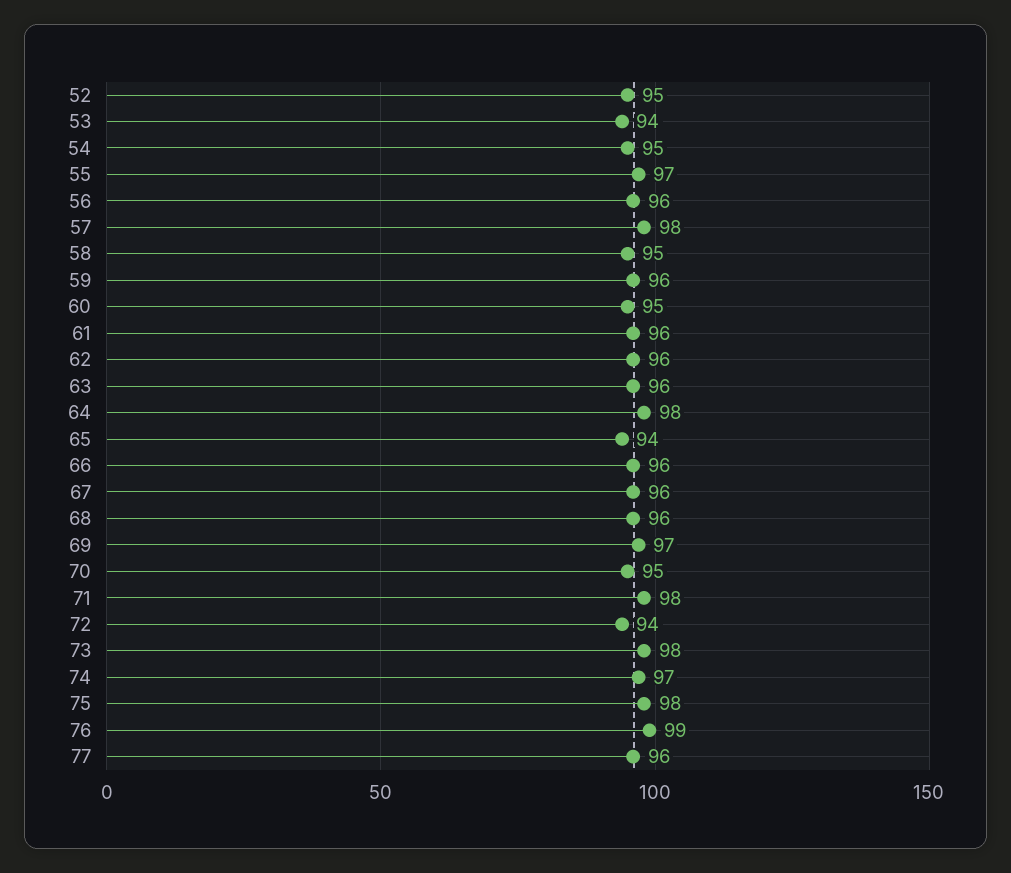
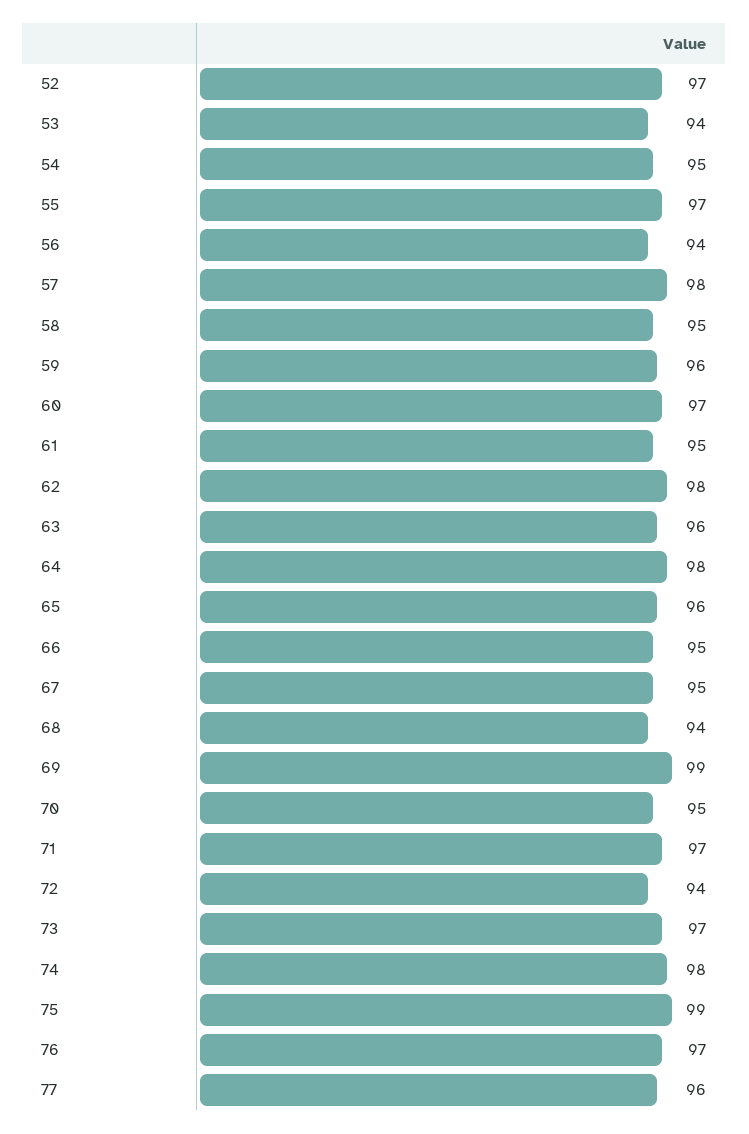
52: 95 -> 97
56: 96 -> 94
60: 95 -> 97
61: 96 -> 95
62: 96 -> 98
65: 94 -> 96
66: 96 -> 95
67: 96 -> 95
68: 96 -> 94
69: 97 -> 99
71: 98 -> 97
73: 98 -> 97
74: 97 -> 98
75: 98 -> 99
76: 99 -> 97

